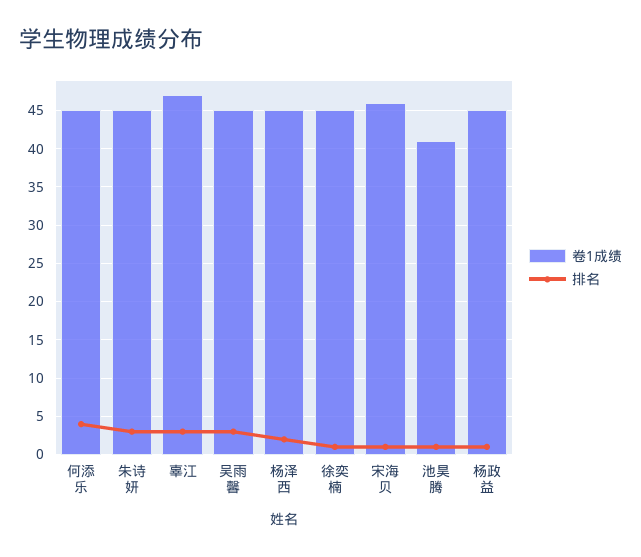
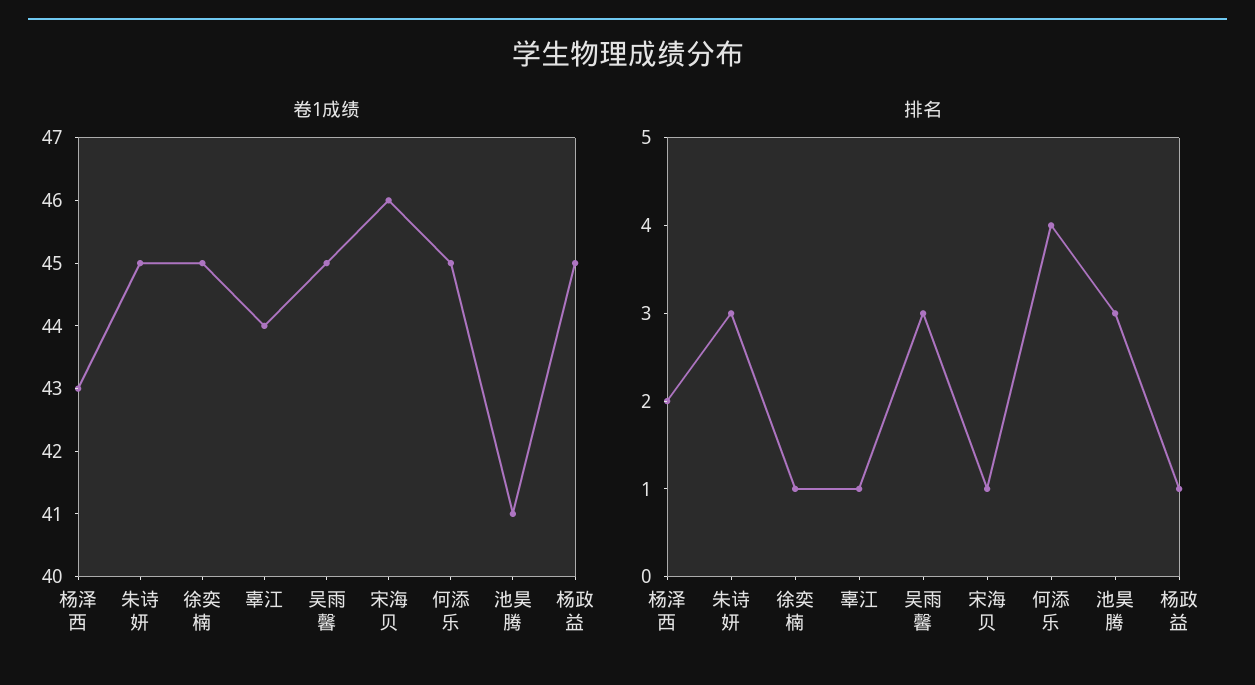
卷1成绩, 辜江: 47 -> 44
排名, 辜江: 3 -> 1
卷1成绩, 杨泽西: 45 -> 43
排名, 池昊腾: 1 -> 3

